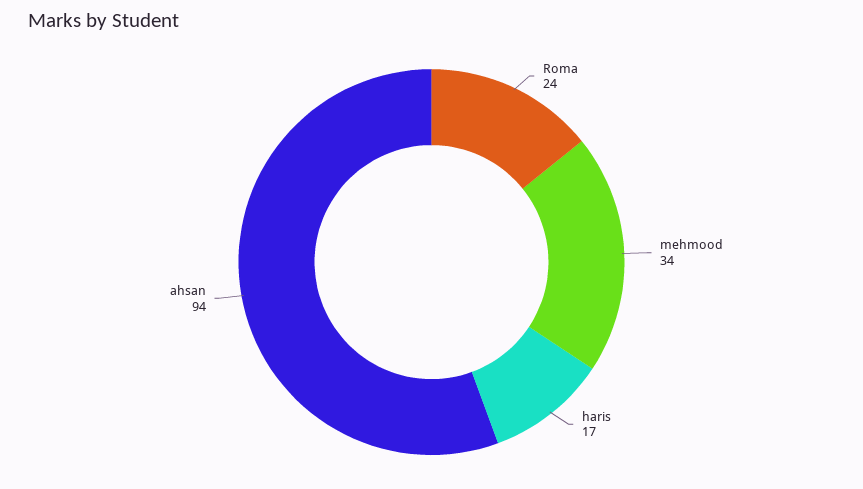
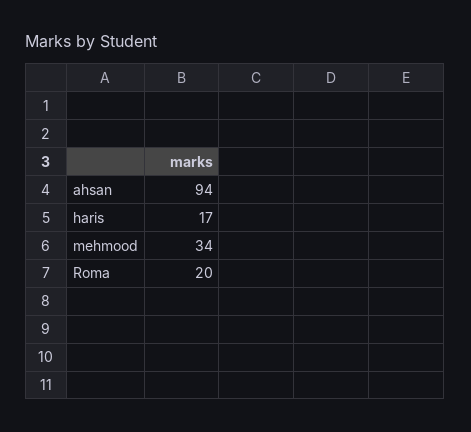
Roma: 24 -> 20

